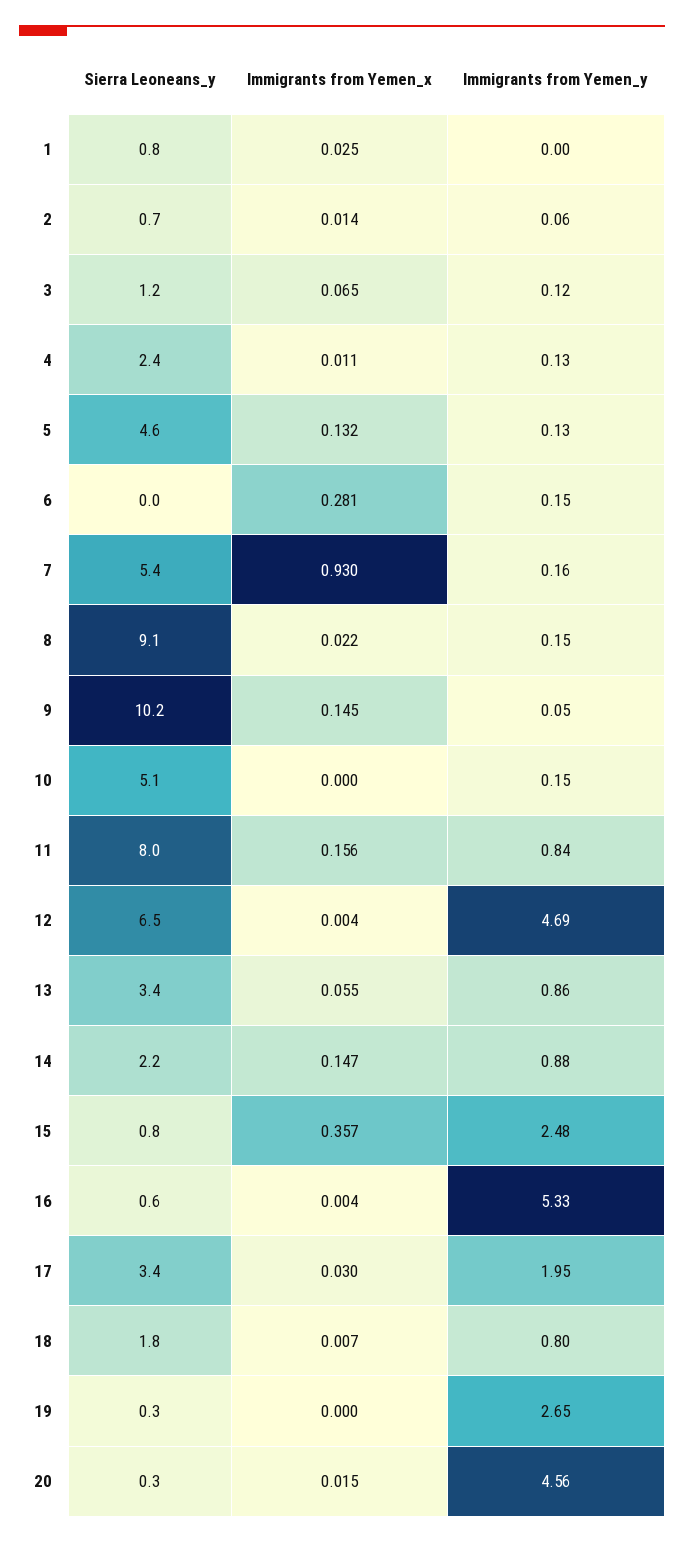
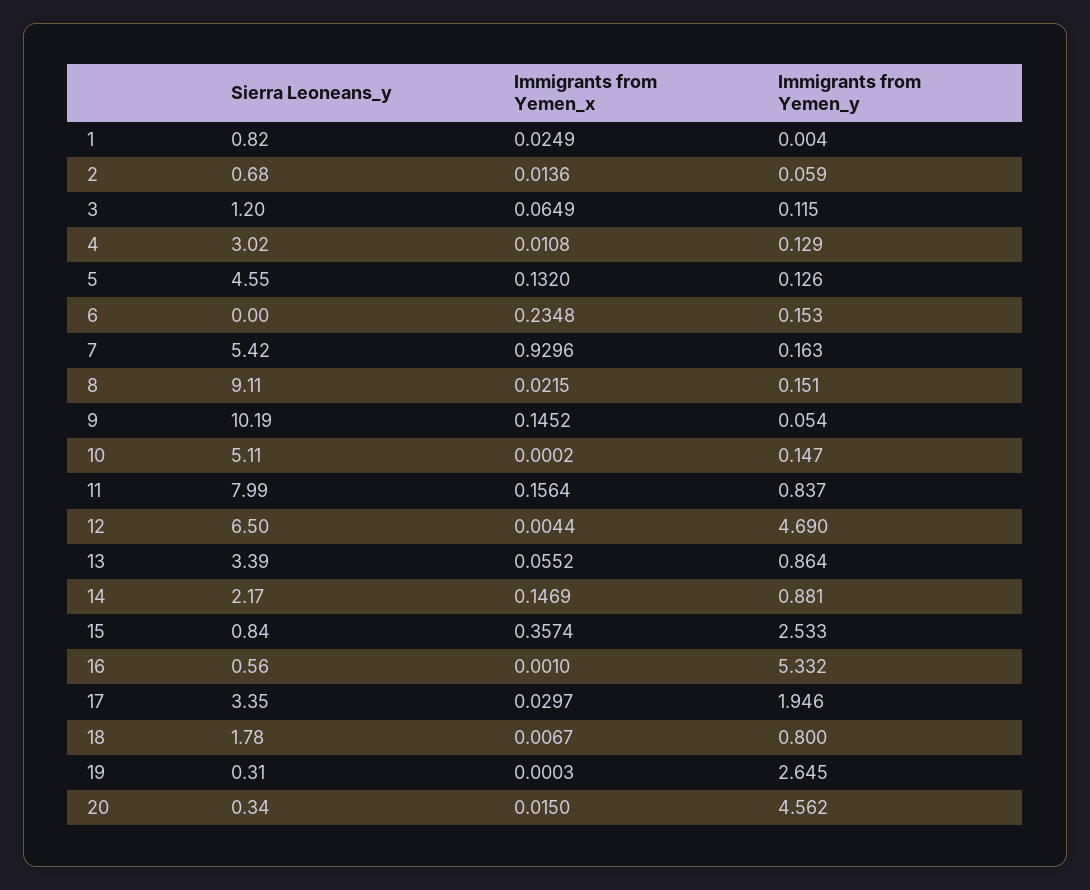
Sierra Leoneans_y, 4: 2.4 -> 3.02
Immigrants from Yemen_x, 6: 0.281 -> 0.2348
Immigrants from Yemen_y, 15: 2.48 -> 2.533
Immigrants from Yemen_x, 16: 0.004 -> 0.001

